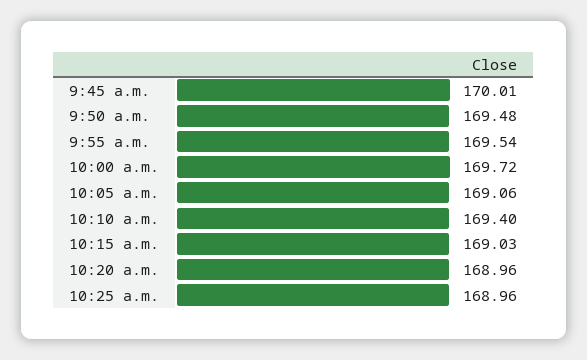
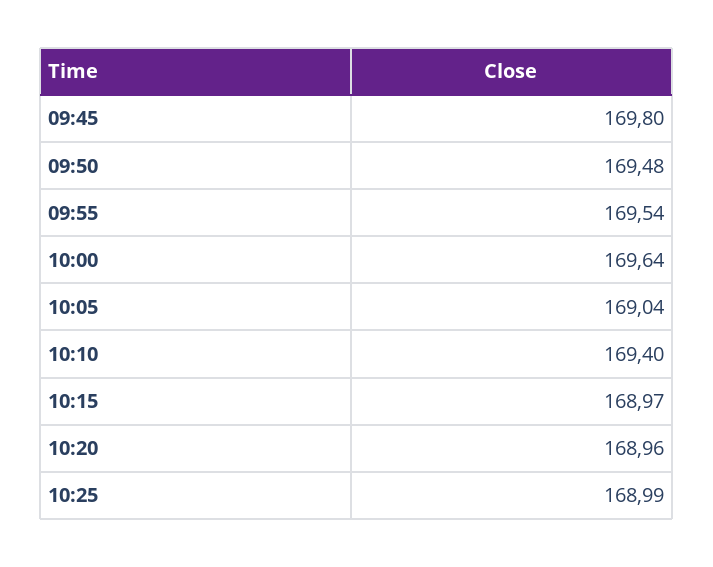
9:45 a.m.: 170.01 -> 169.8
10:00 a.m.: 169.72 -> 169.64
10:05 a.m.: 169.06 -> 169.04
10:15 a.m.: 169.03 -> 168.97
10:25 a.m.: 168.96 -> 168.99

